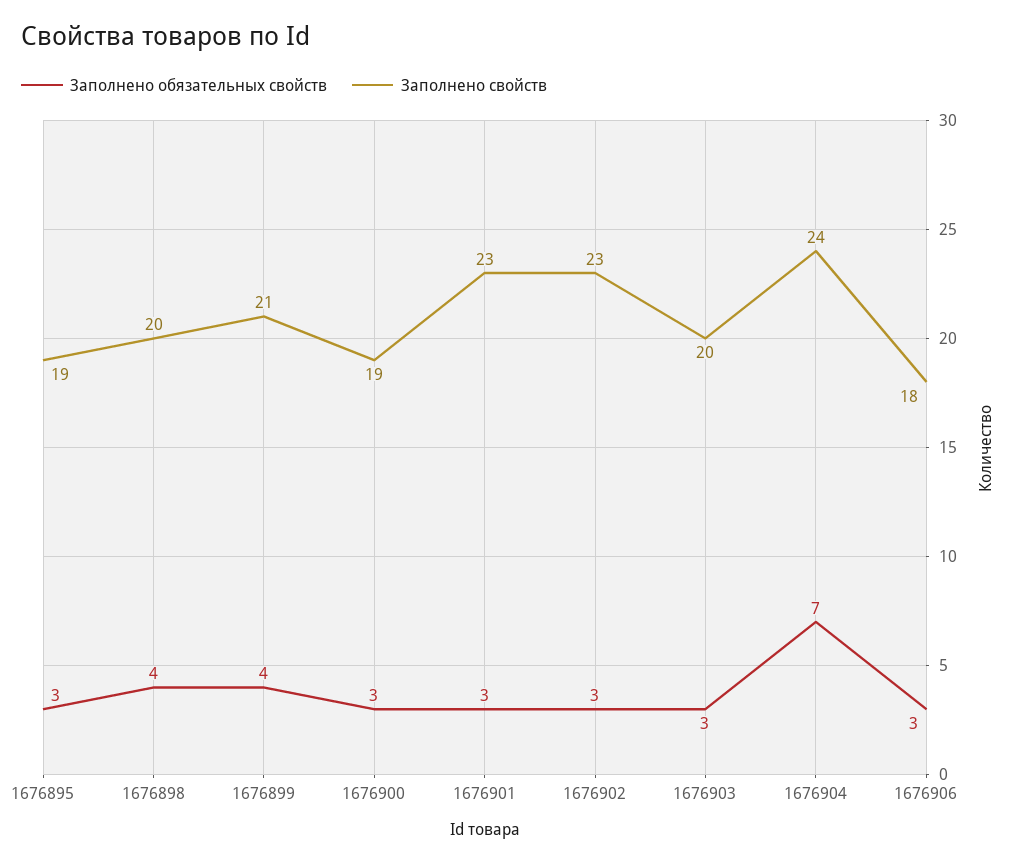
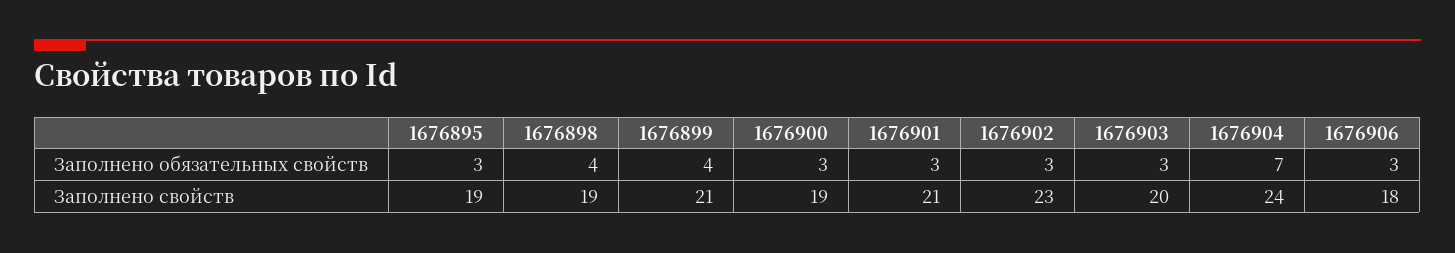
Заполнено свойств, 1676898: 20 -> 19
Заполнено свойств, 1676901: 23 -> 21

